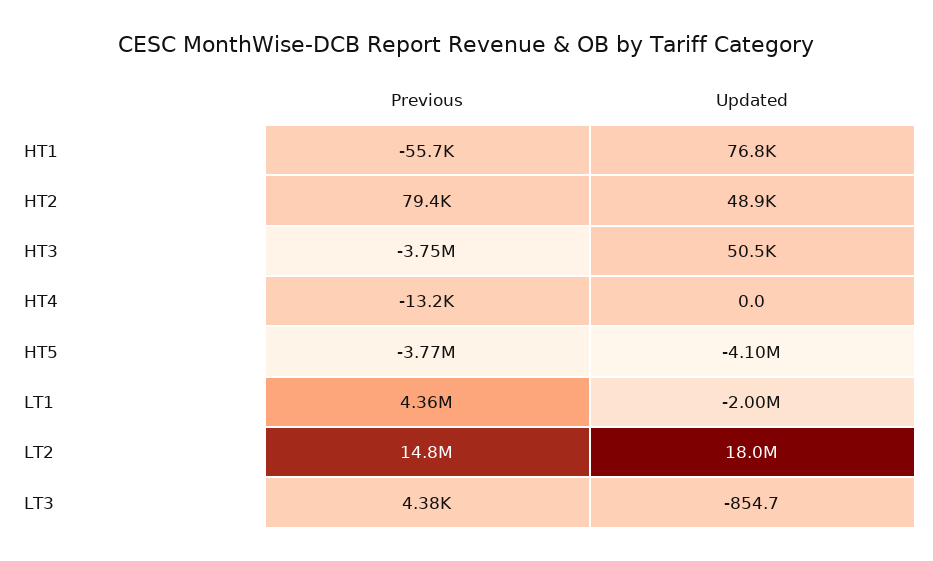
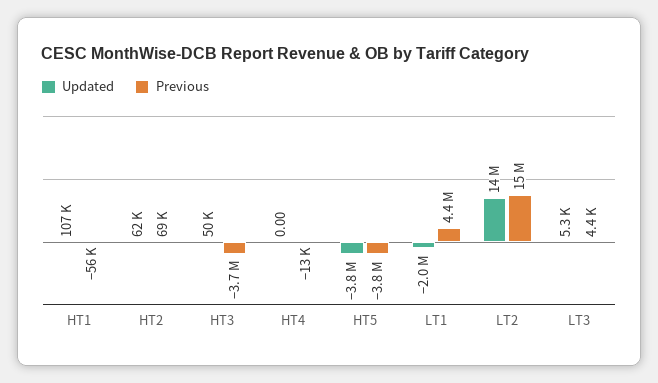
Updated, HT1: 76800 -> 107000
Previous, HT2: 79400 -> 69000
Updated, HT2: 48900 -> 62000
Updated, HT5: -4100000 -> -3800000
Updated, LT2: 18000000 -> 14000000
Updated, LT3: -854.7 -> 5300

